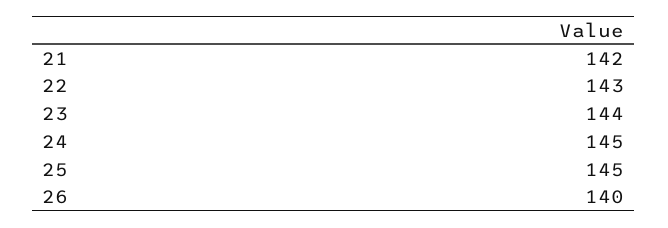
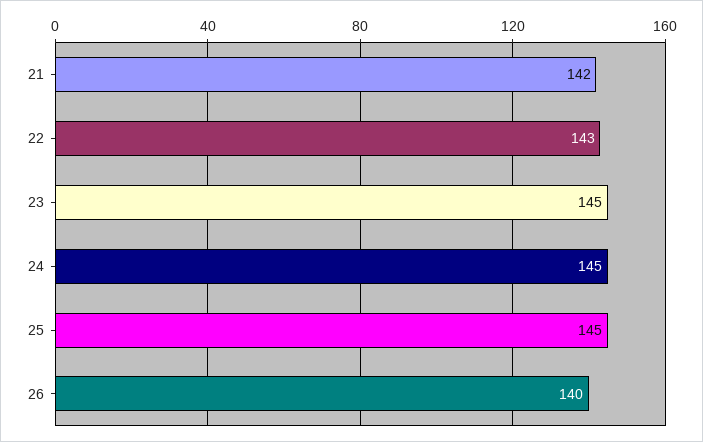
23: 144 -> 145

